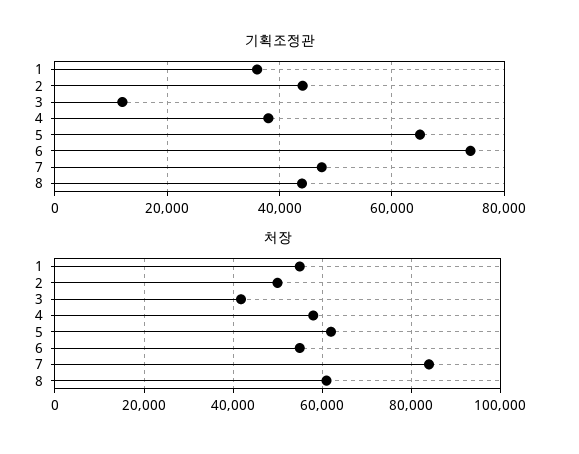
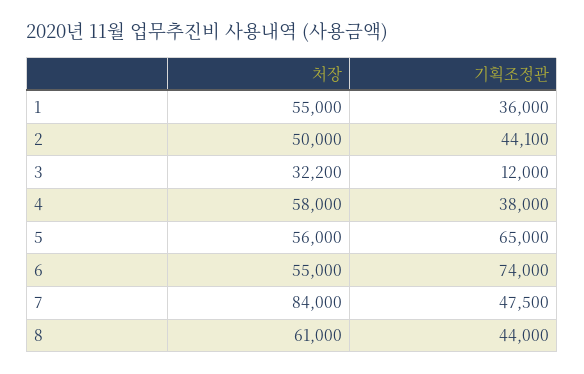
처장, 3: 42000 -> 32200
처장, 5: 62000 -> 56000

